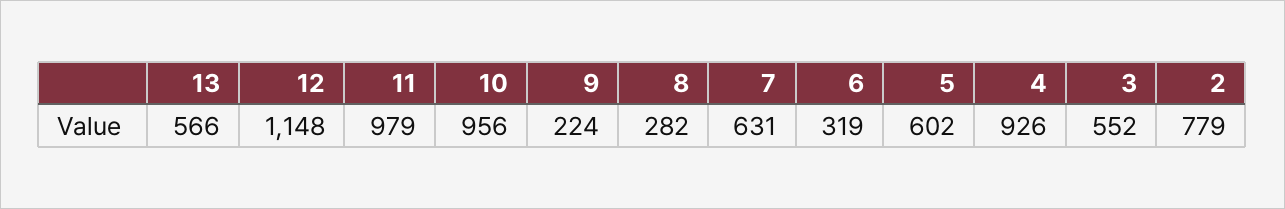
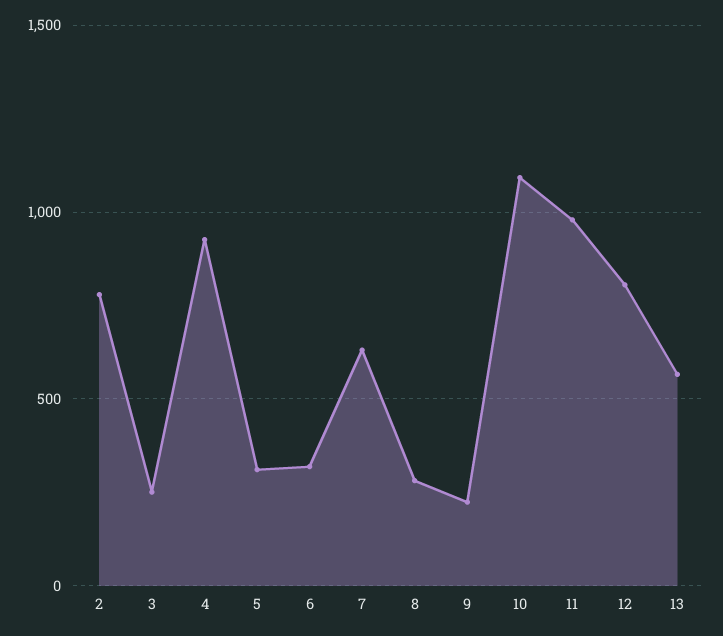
12: 1148 -> 800
10: 956 -> 1100
5: 602 -> 300
3: 552 -> 250

